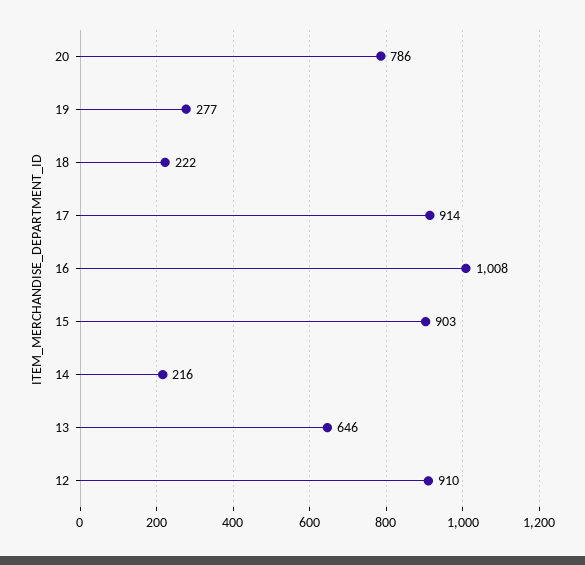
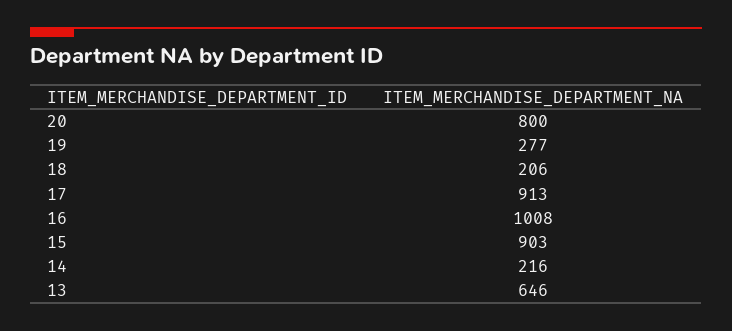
20: 786 -> 800
18: 222 -> 206
17: 914 -> 913
12: 910 -> none

